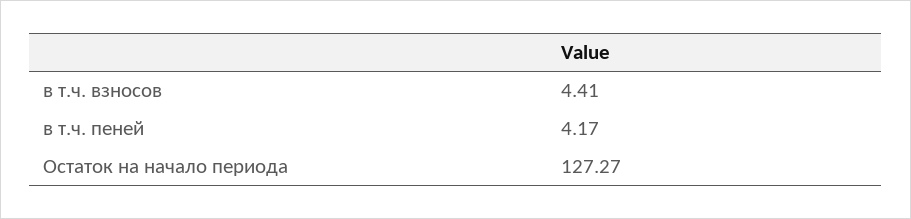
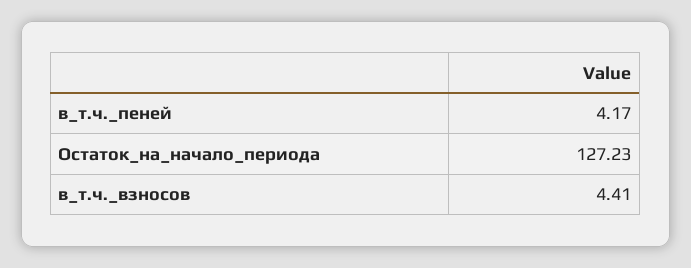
Остаток на начало периода: 127.27 -> 127.23

